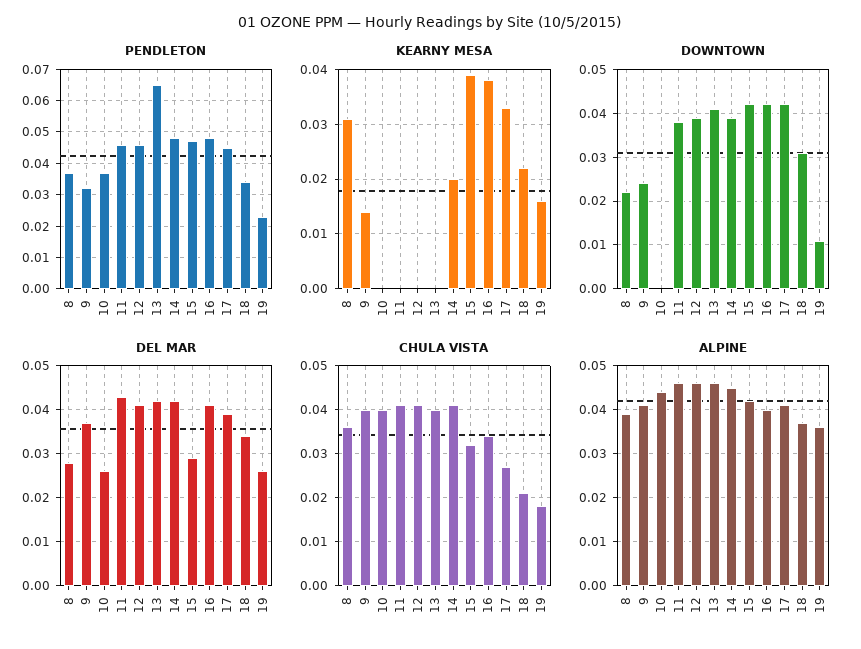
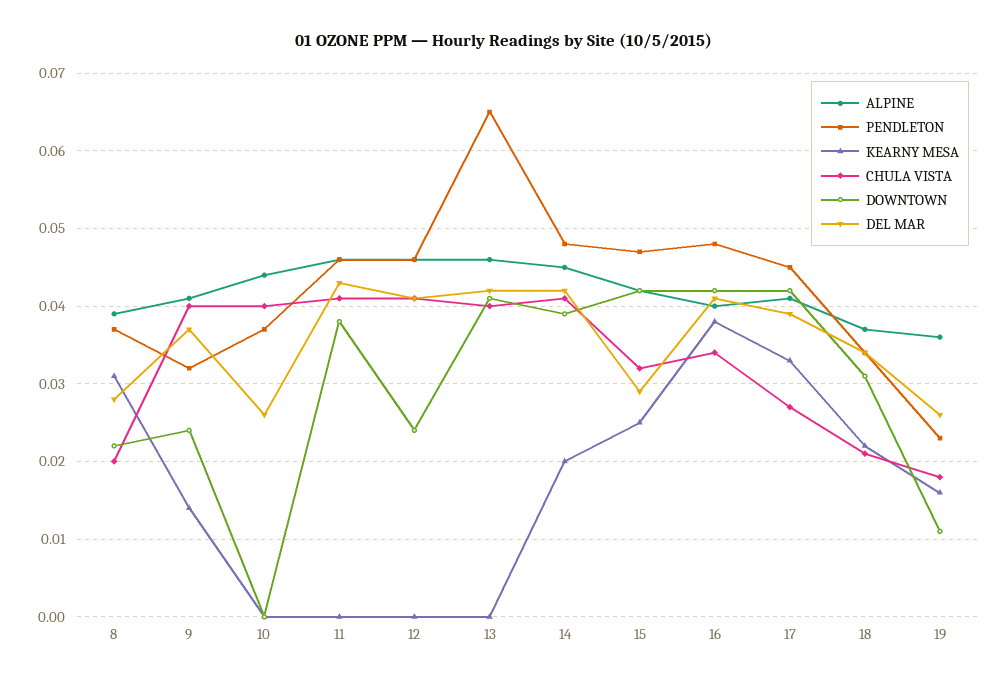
KEARNY MESA, 15: 0.04 -> 0.025
DOWNTOWN, 12: 0.04 -> 0.024
CHULA VISTA, 8: 0.035 -> 0.02

